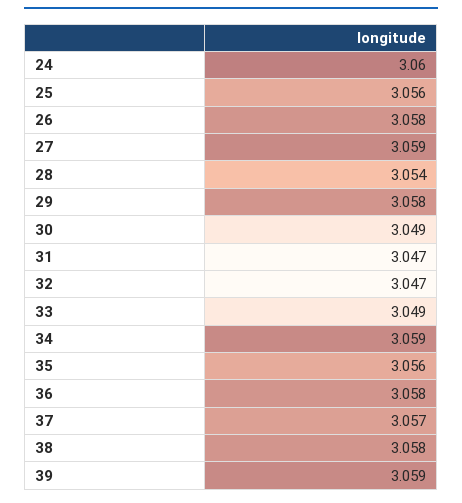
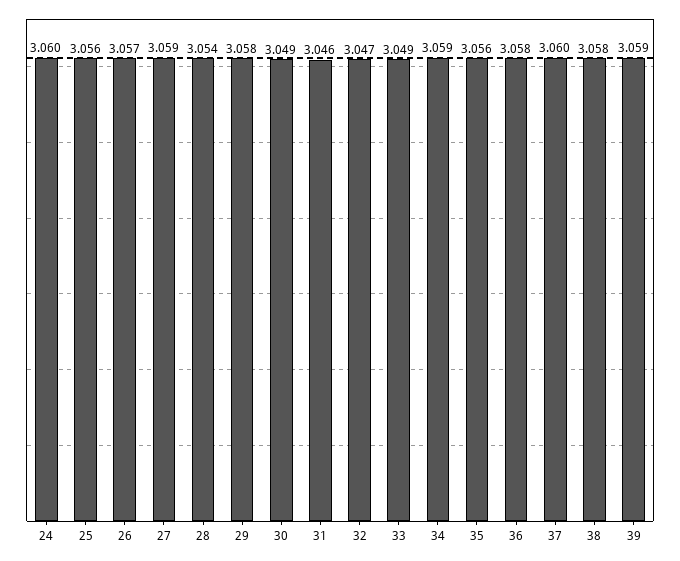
26: 3.058 -> 3.057
31: 3.047 -> 3.046
37: 3.057 -> 3.06

